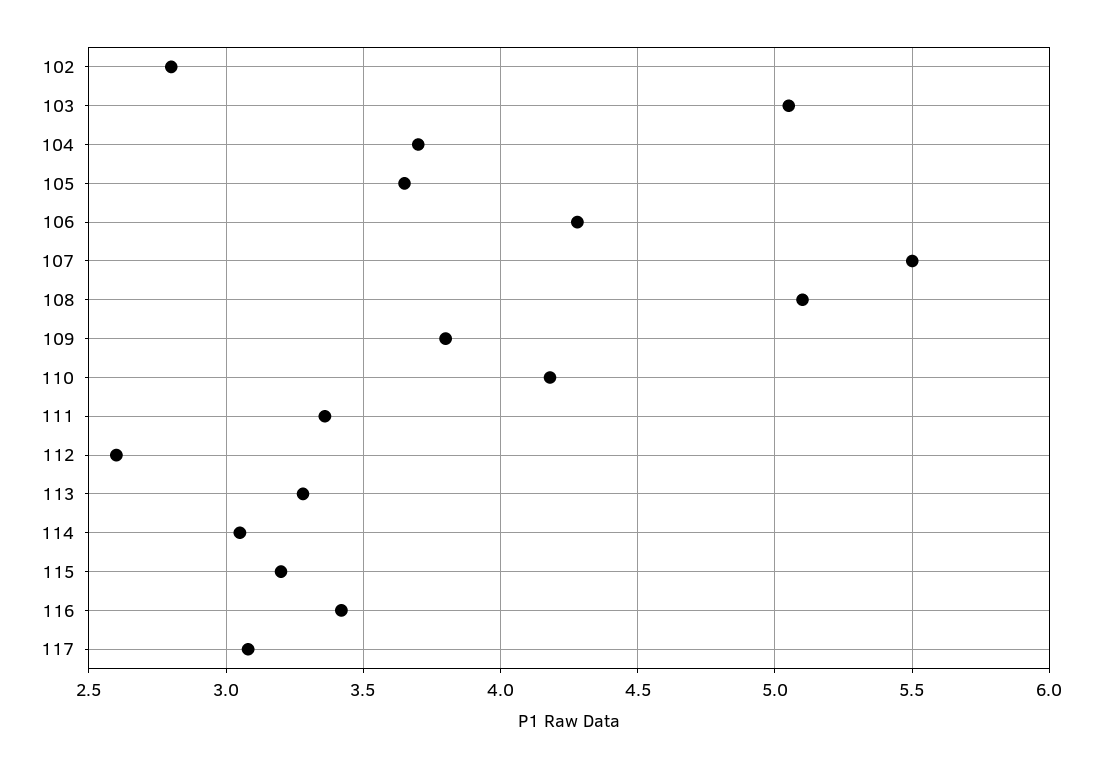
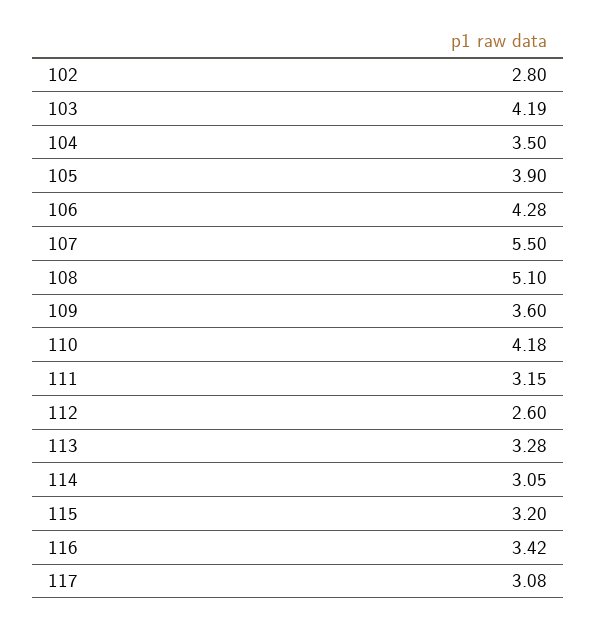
103: 5.05 -> 4.19
104: 3.7 -> 3.5
105: 3.65 -> 3.9
109: 3.8 -> 3.6
111: 3.35 -> 3.15

